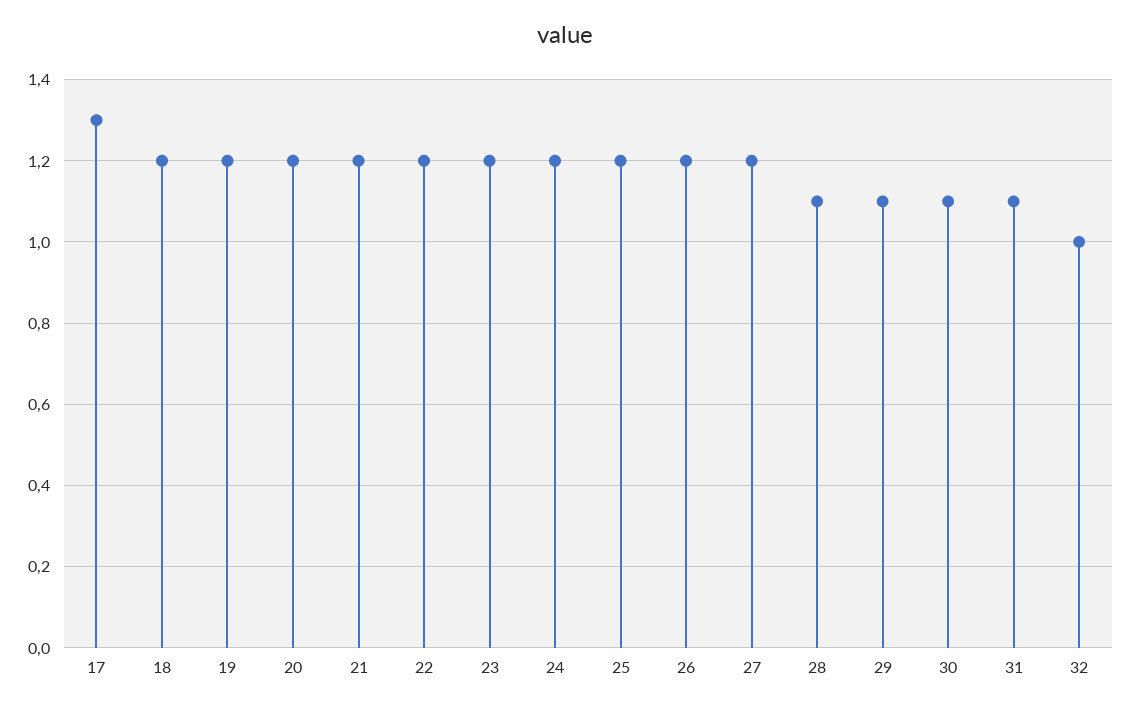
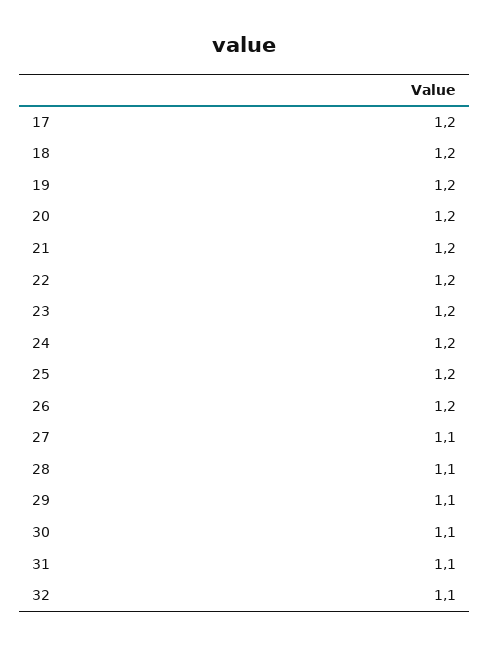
17: 1.3 -> 1.2
27: 1.2 -> 1.1
32: 1 -> 1.1

